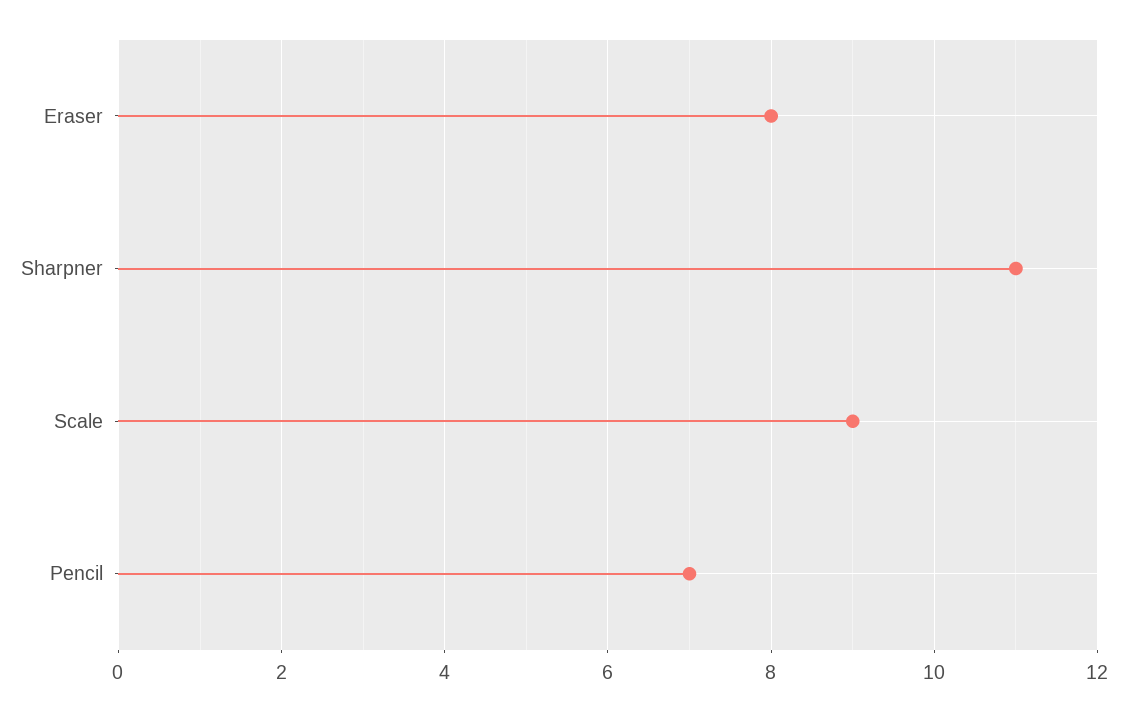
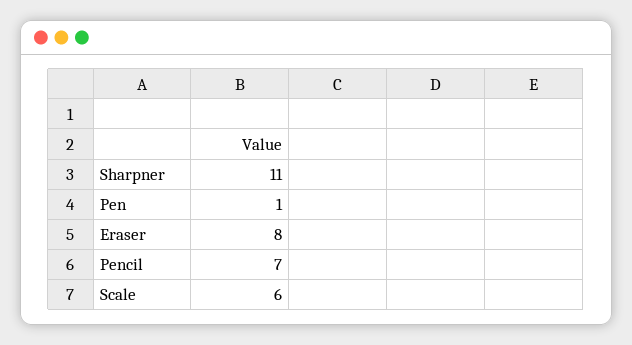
Scale: 9 -> 6
Pen: none -> 1

